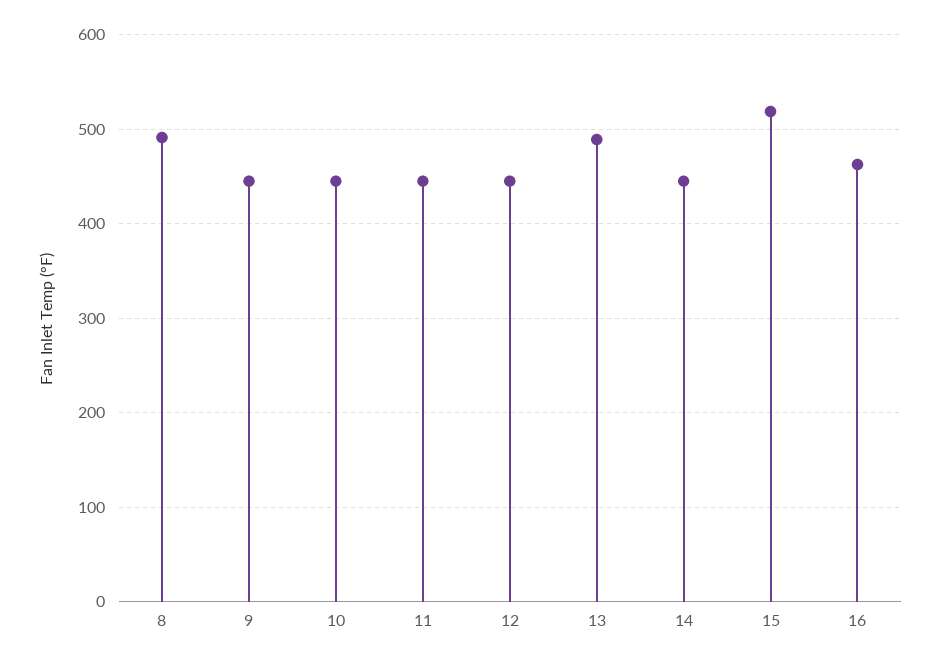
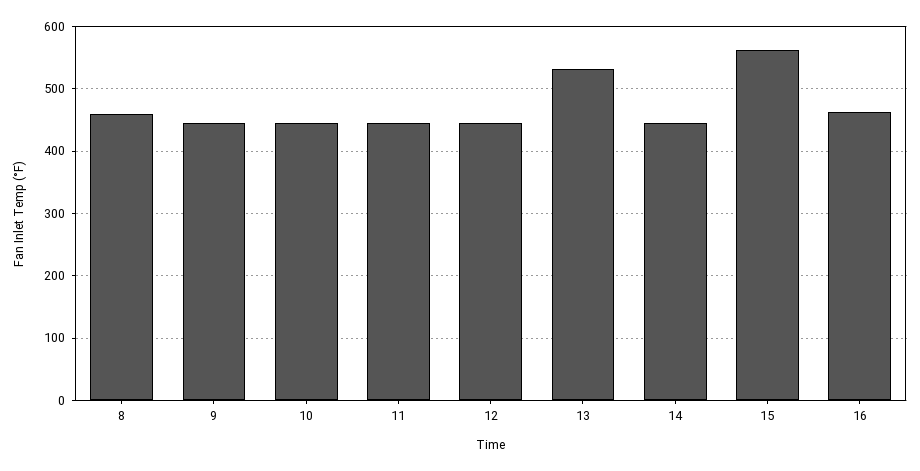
8: 490 -> 460
13: 490 -> 530
15: 520 -> 560

